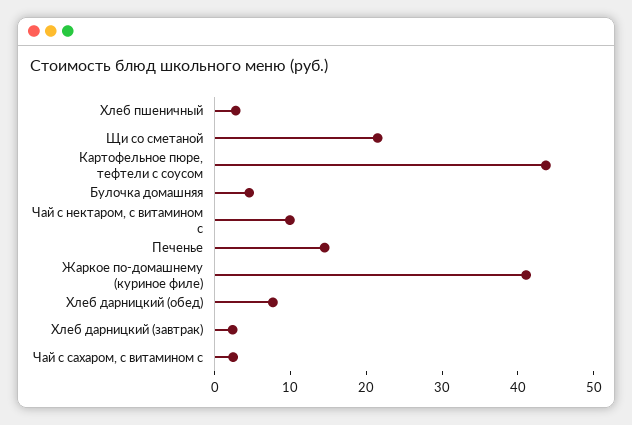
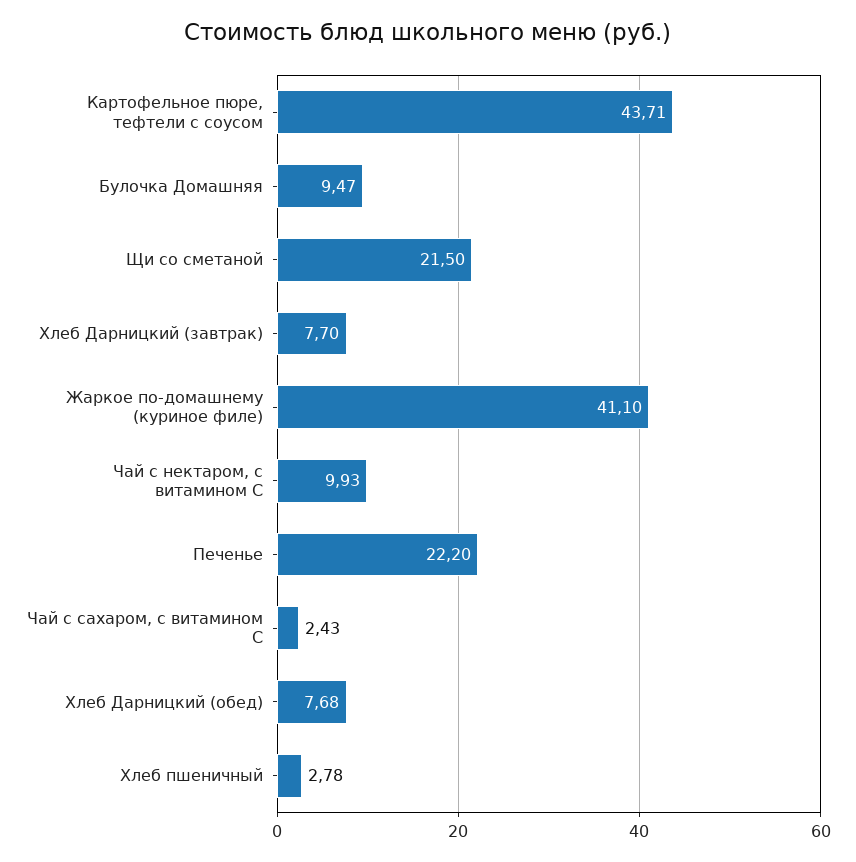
Булочка домашняя: 4 -> 9.47
Печенье: 14 -> 22.2
Хлеб дарницкий (завтрак): 2 -> 7.7

